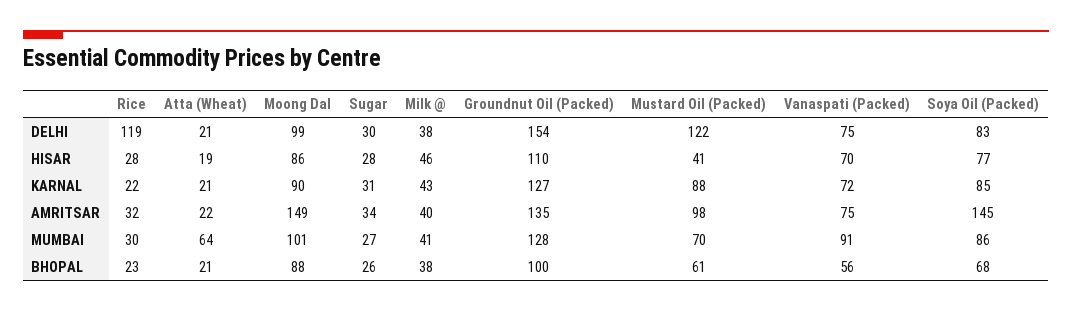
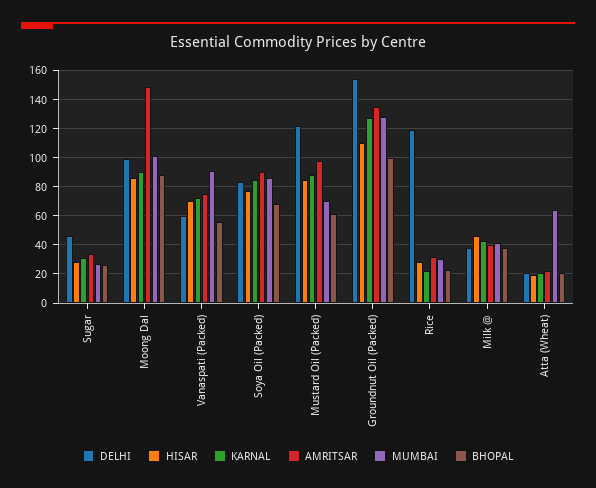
DELHI, Sugar: 30 -> 45
DELHI, Vanaspati (Packed): 75 -> 60
HISAR, Mustard Oil (Packed): 41 -> 85
AMRITSAR, Soya Oil (Packed): 145 -> 90

